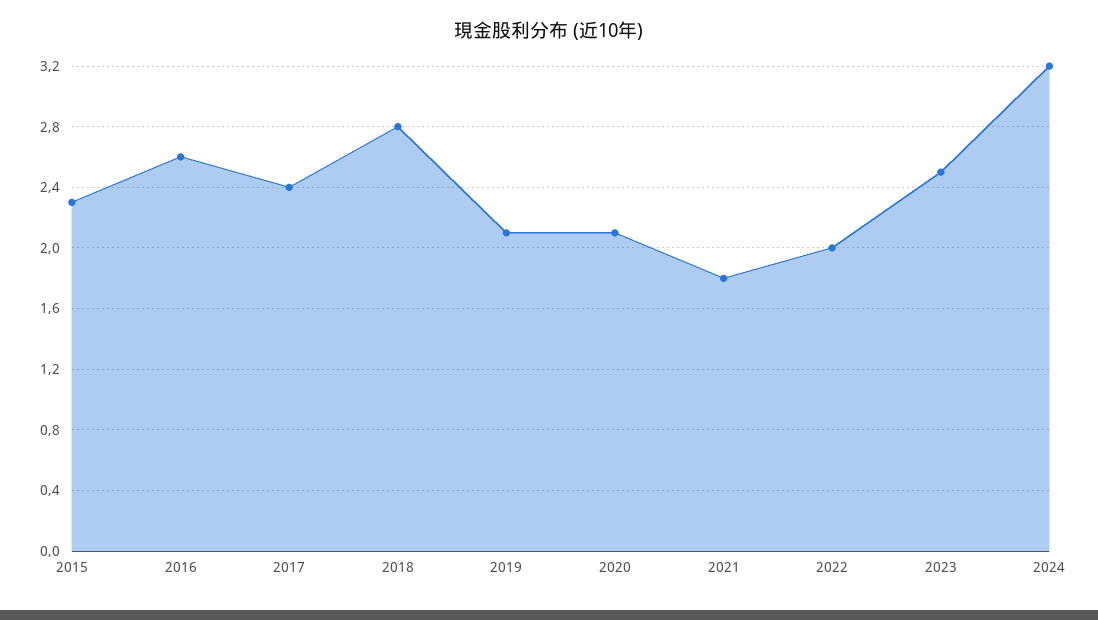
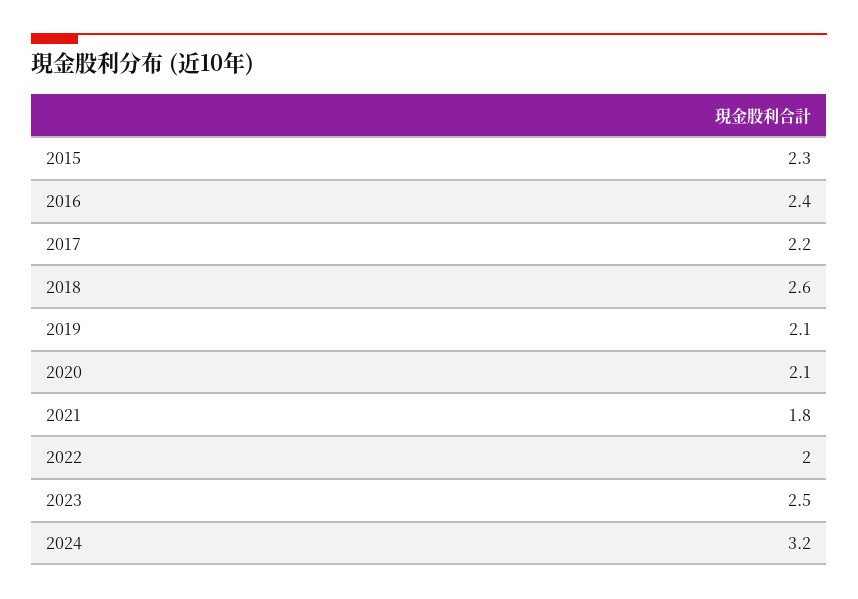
2016: 2.6 -> 2.4
2017: 2.4 -> 2.2
2018: 2.8 -> 2.6

